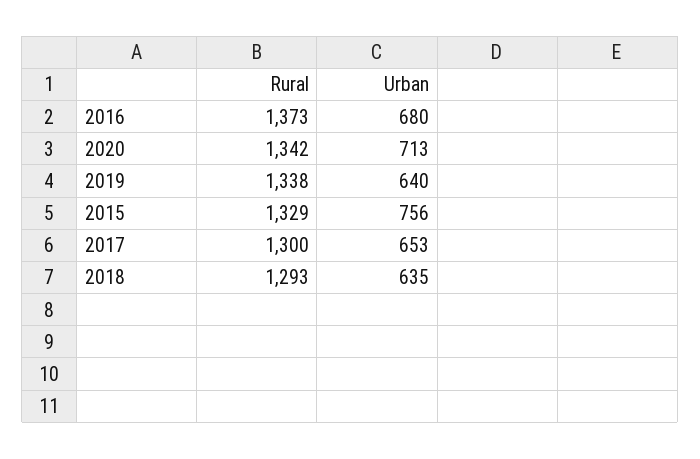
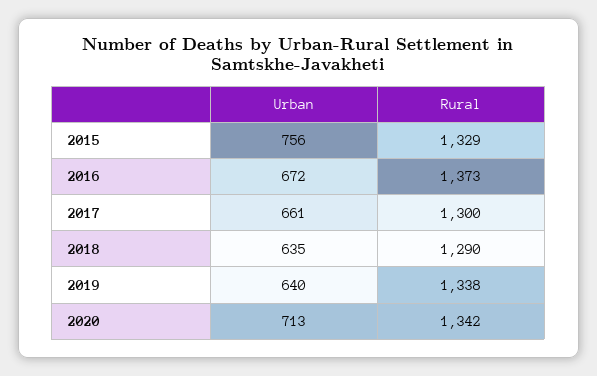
Urban, 2016: 680 -> 672
Urban, 2017: 653 -> 661
Rural, 2018: 1293 -> 1290

